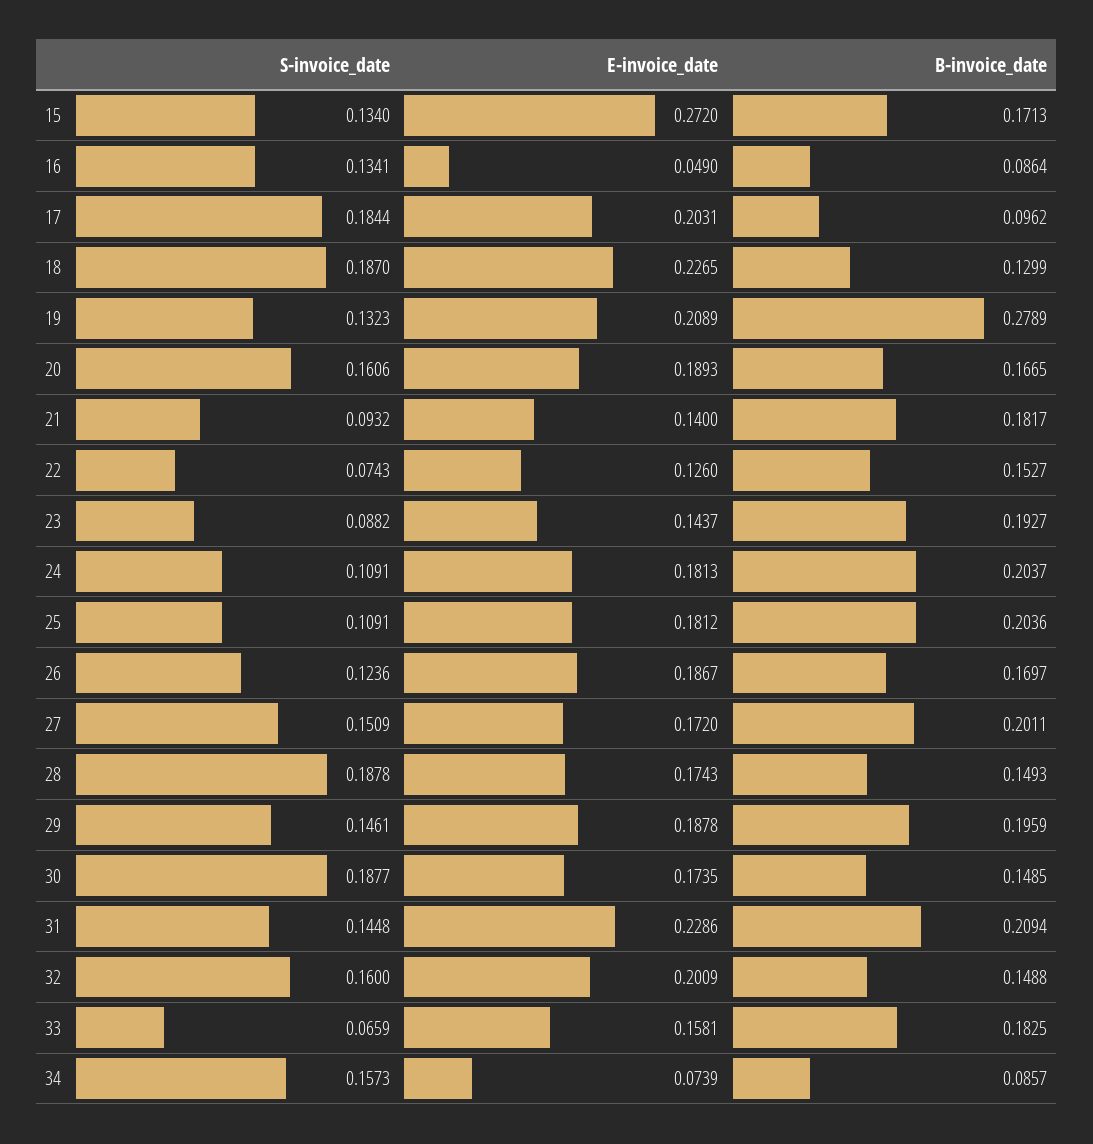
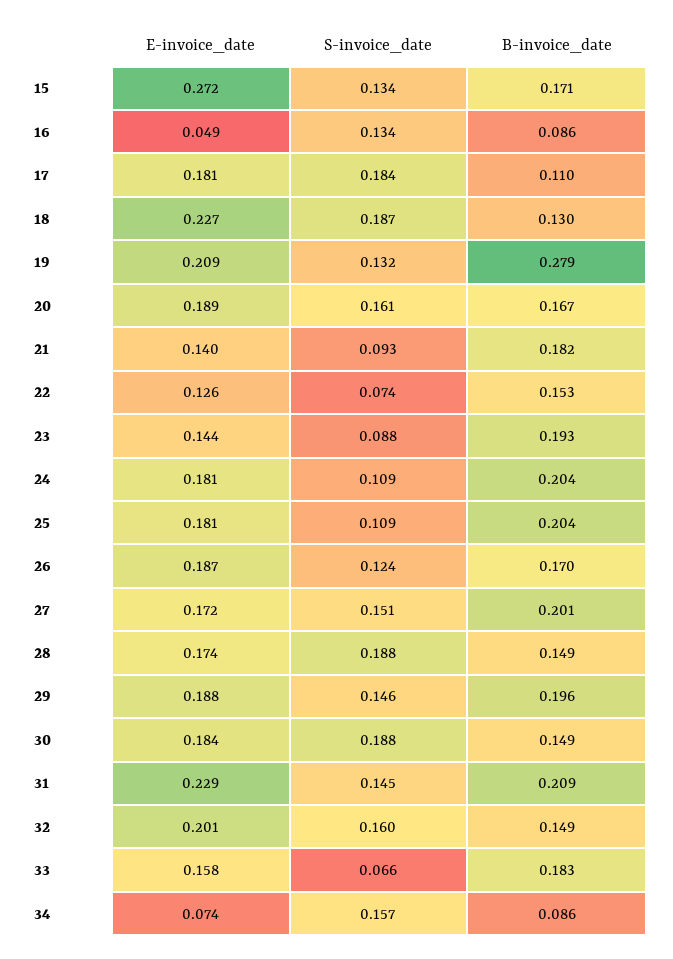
E-invoice_date, 17: 0.2031 -> 0.181
B-invoice_date, 17: 0.0962 -> 0.11
E-invoice_date, 30: 0.1735 -> 0.184

